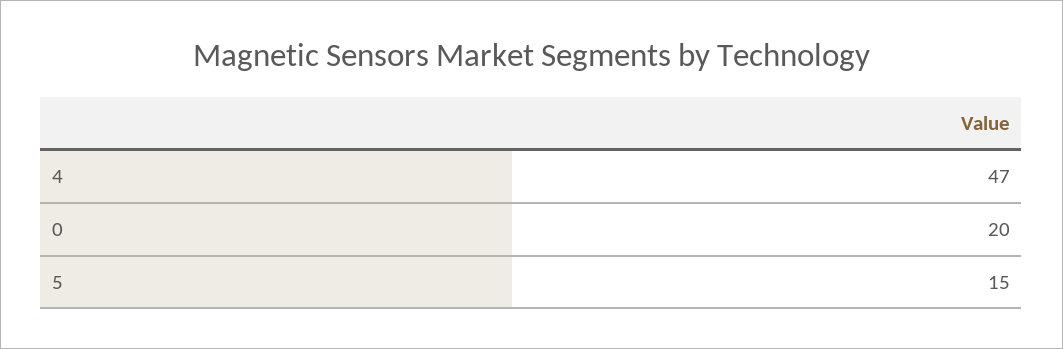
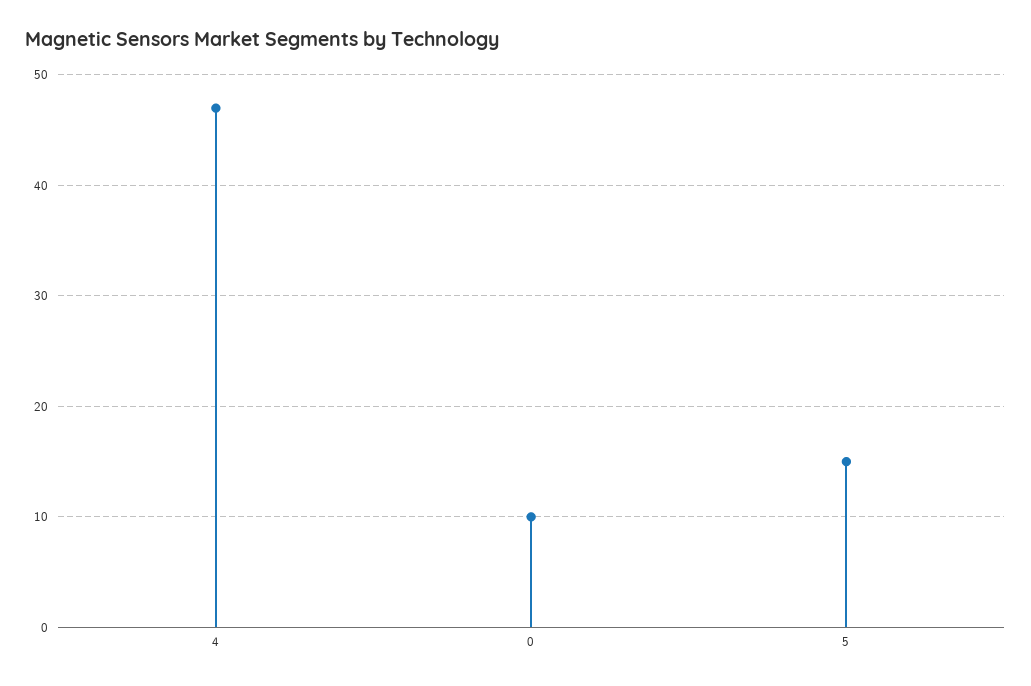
0: 20 -> 10

